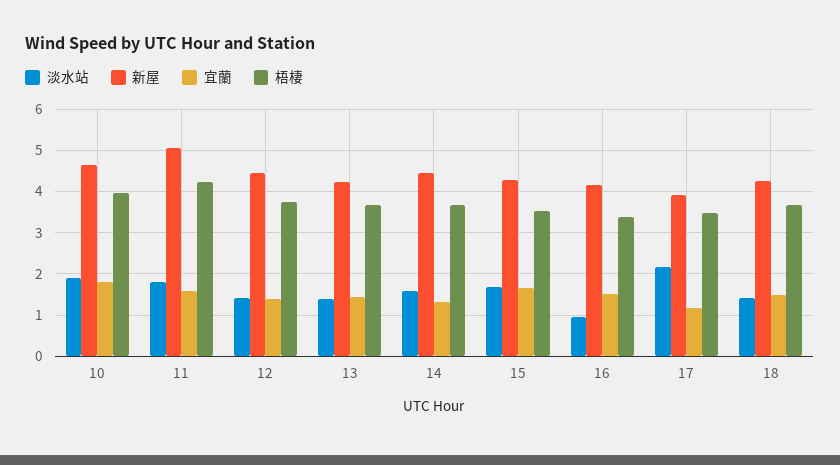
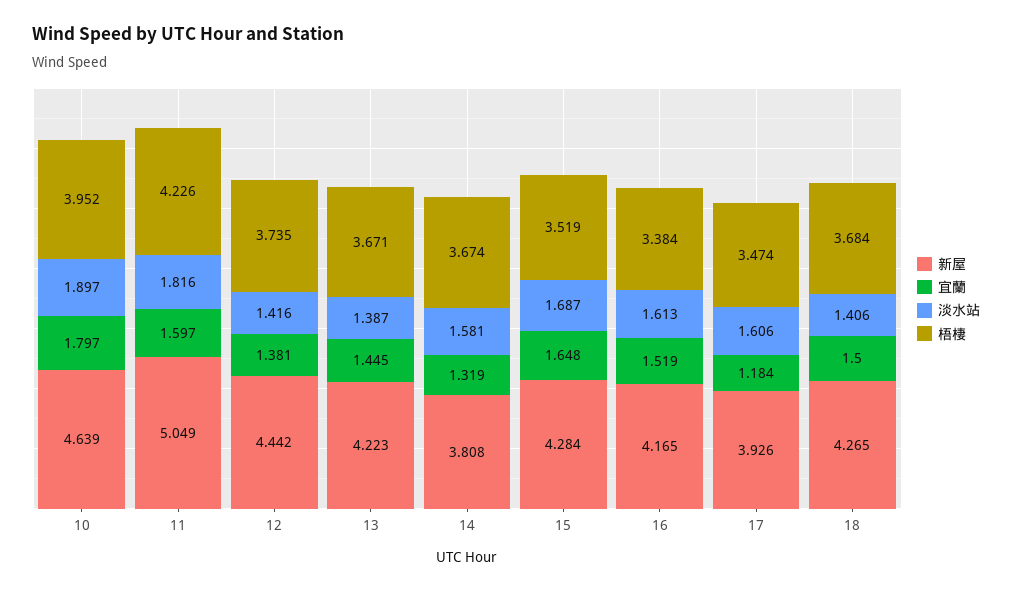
新屋, 14: 4.4 -> 3.808
淡水站, 16: 1 -> 1.613
淡水站, 17: 2.2 -> 1.606

